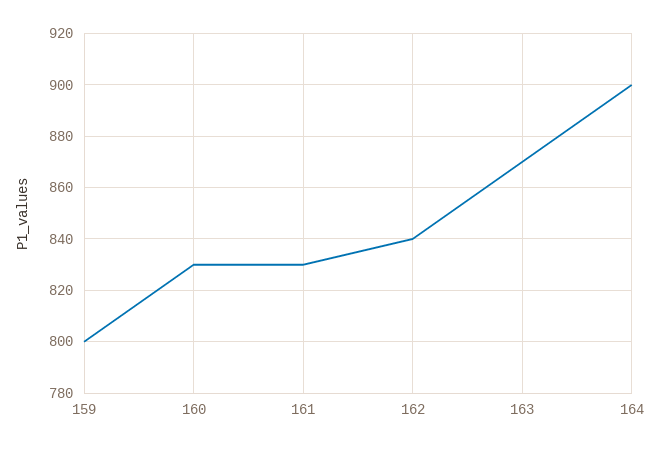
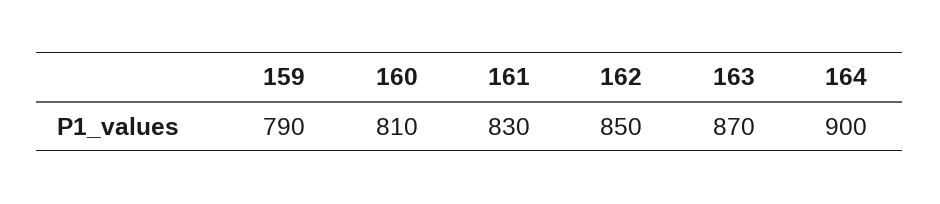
159: 800 -> 790
160: 830 -> 810
162: 840 -> 850

